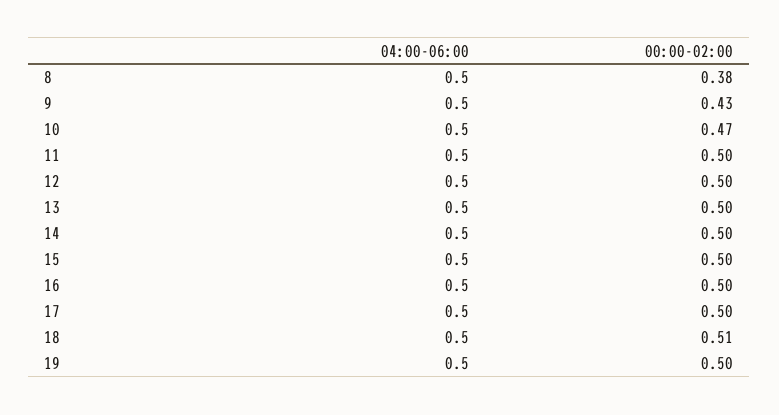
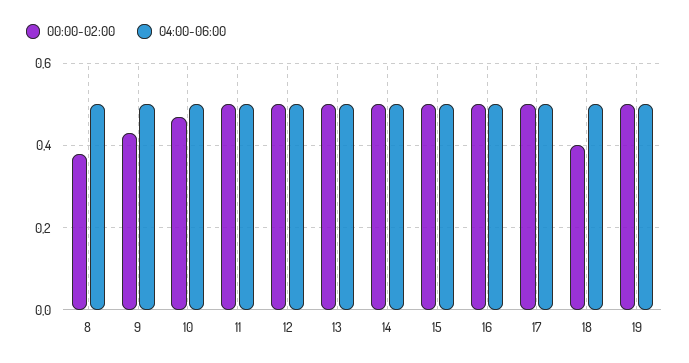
00:00-02:00, 18: 0.51 -> 0.4

